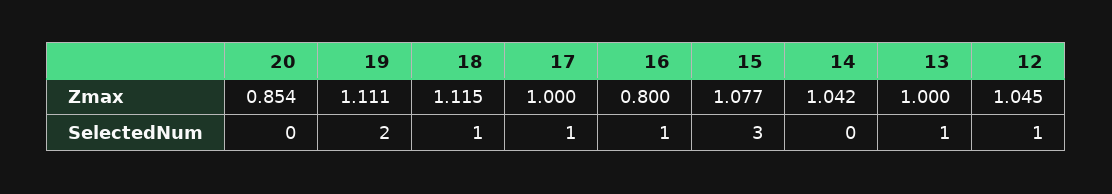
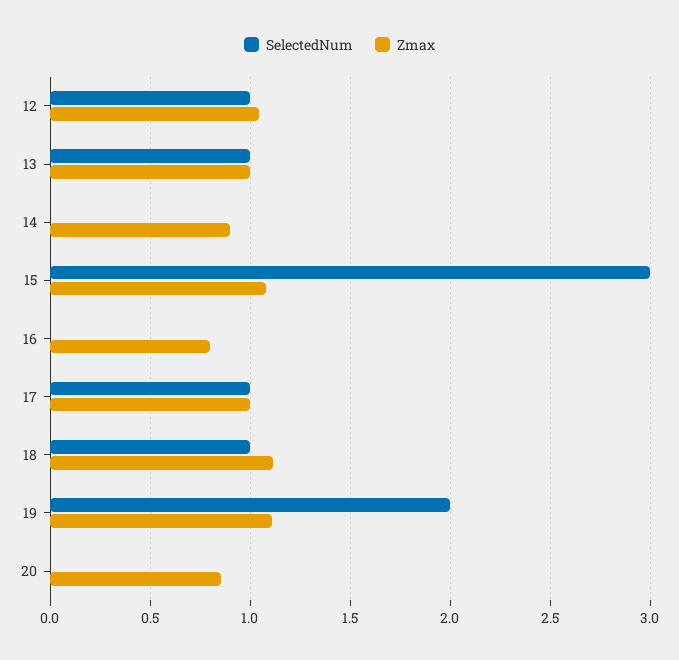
Zmax, 14: 1.042 -> 0.9
SelectedNum, 16: 1 -> 0

